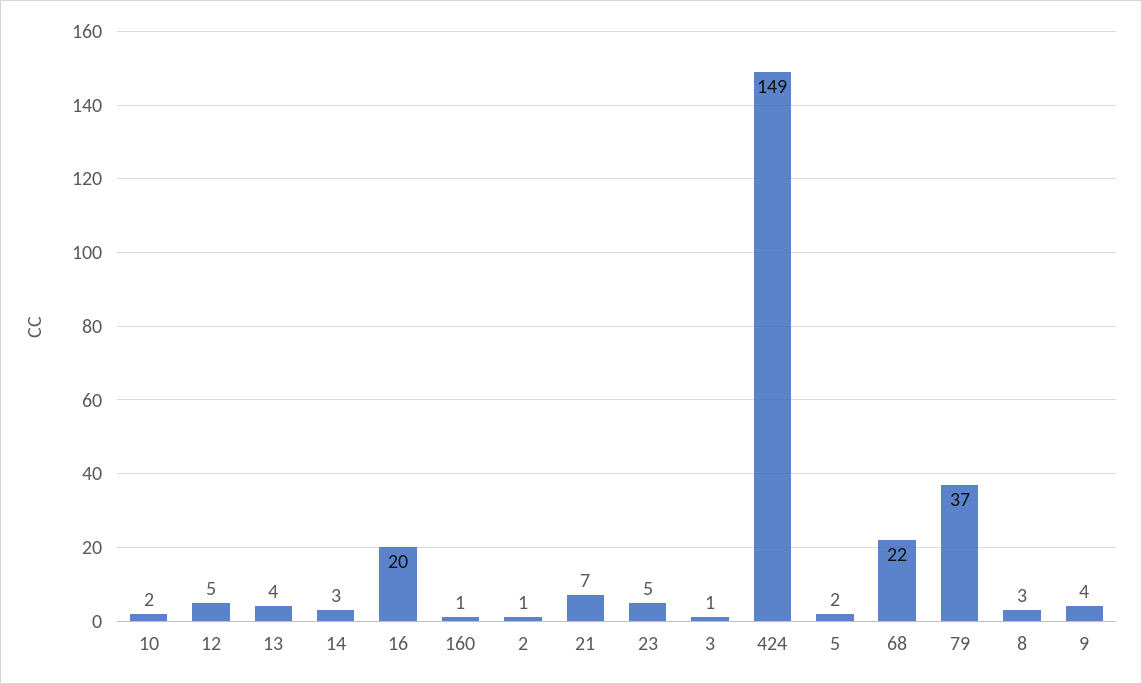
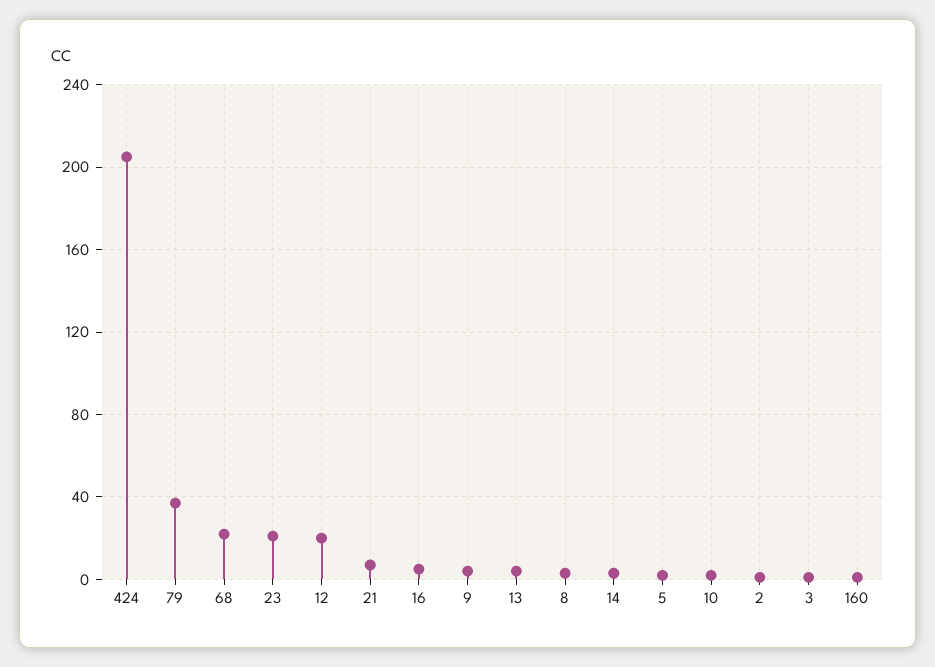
12: 5 -> 20
16: 20 -> 5
23: 5 -> 20
424: 149 -> 205

